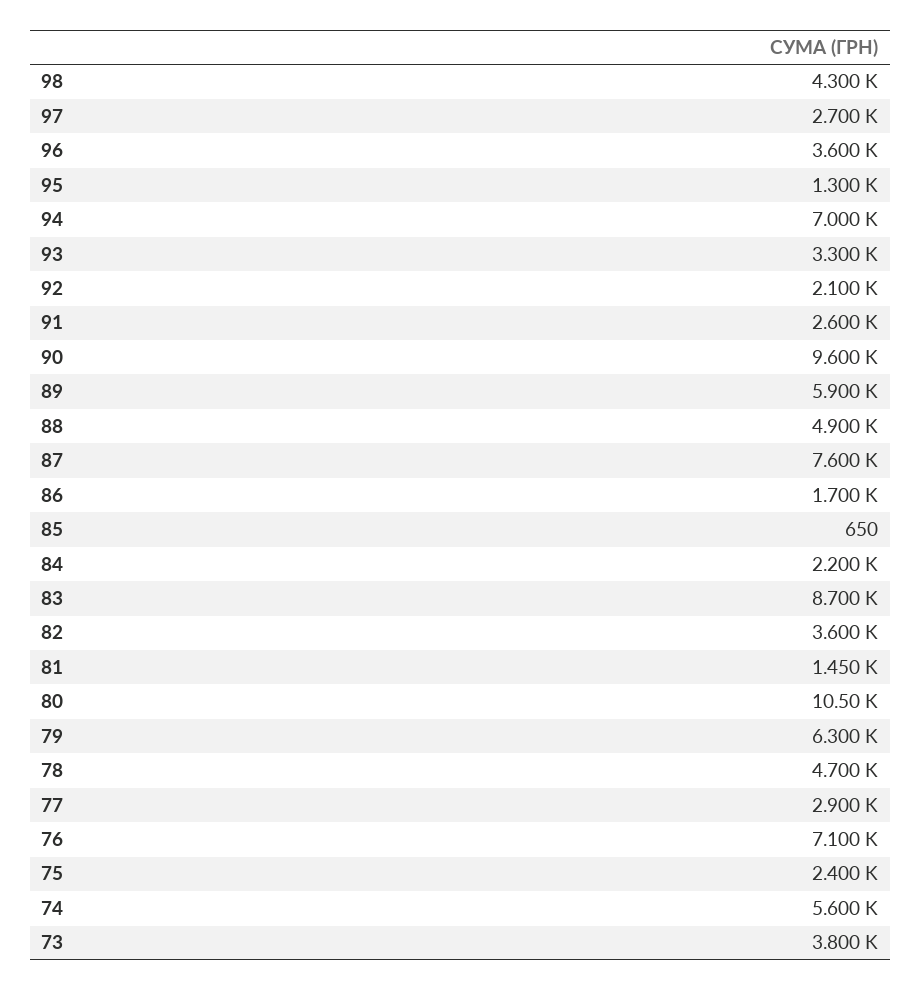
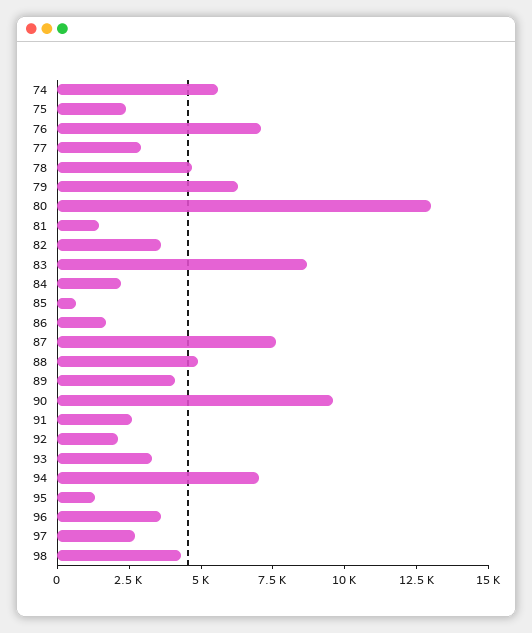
89: 5900 -> 4000
80: 10500 -> 13000
73: 3800 -> none

